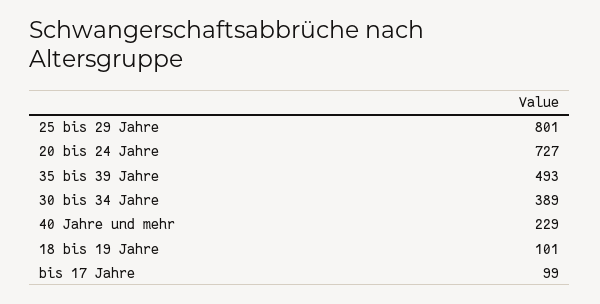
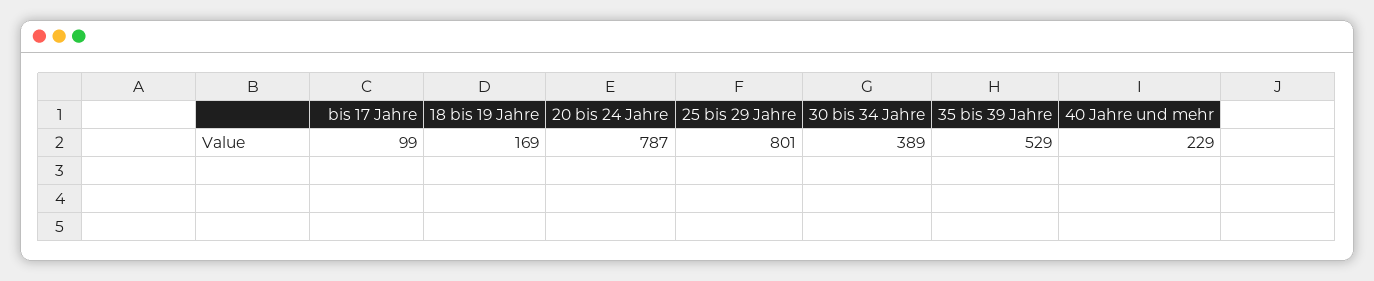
20 bis 24 Jahre: 727 -> 787
35 bis 39 Jahre: 493 -> 529
18 bis 19 Jahre: 101 -> 169

